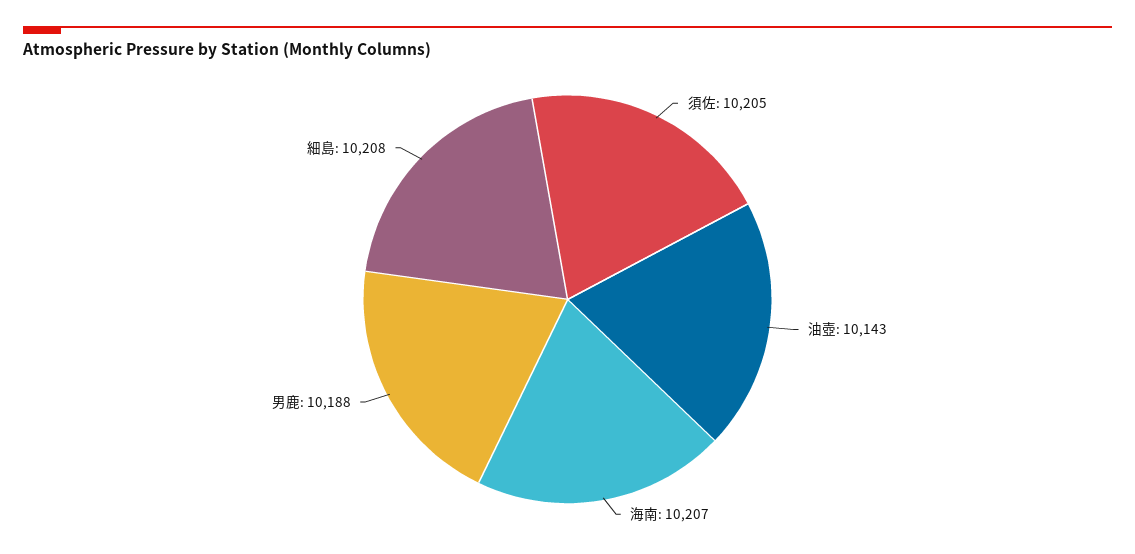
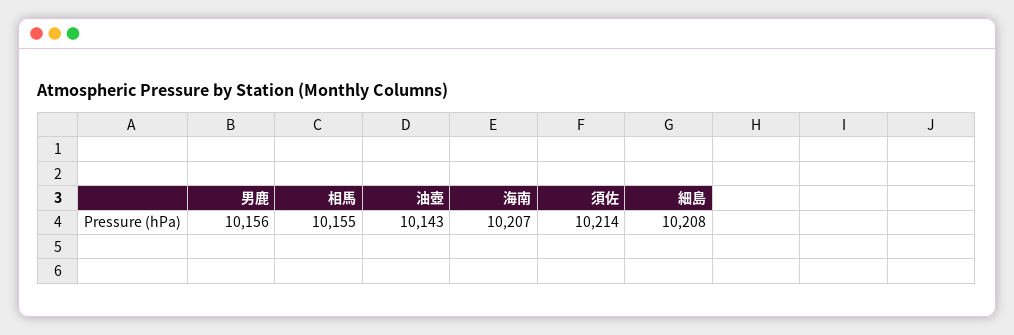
須佐: 10205 -> 10214
男鹿: 10188 -> 10156
相馬: none -> 10155

